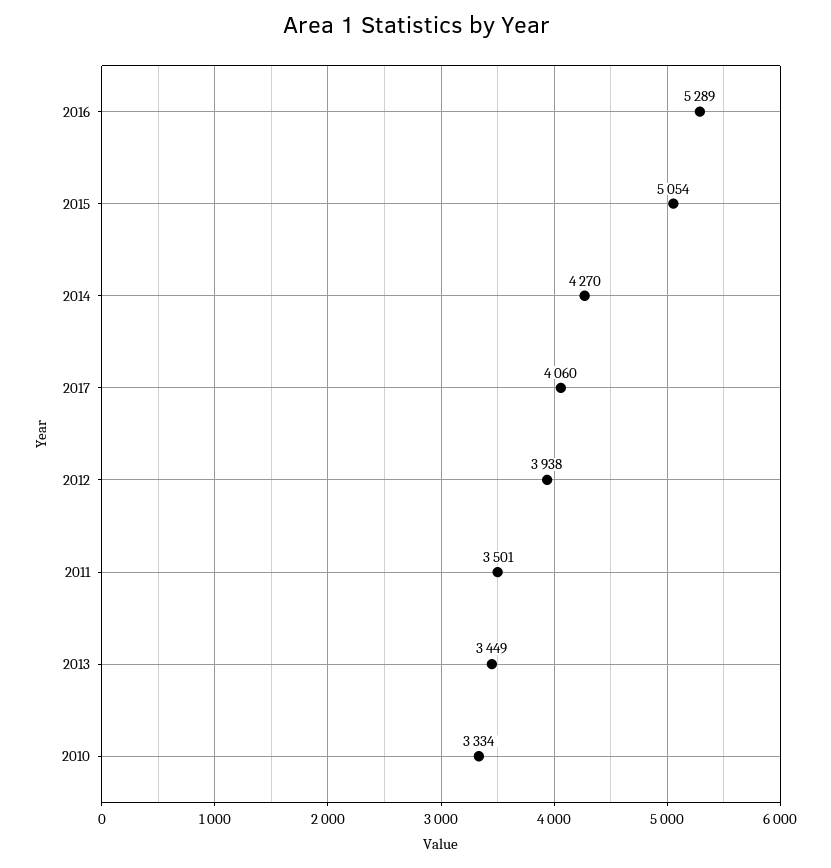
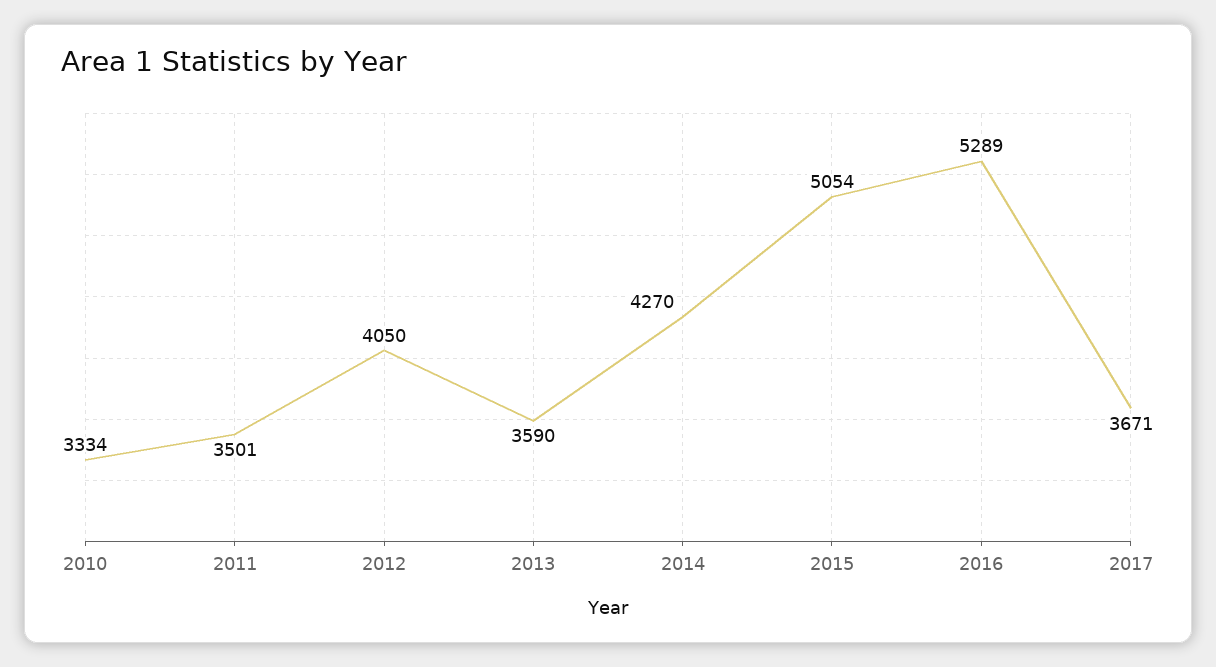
2017: 4060 -> 3671
2012: 3938 -> 4050
2013: 3449 -> 3590

